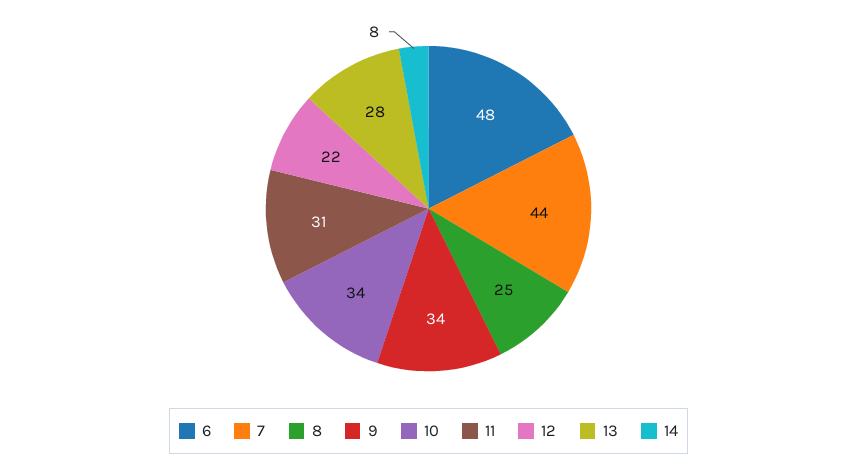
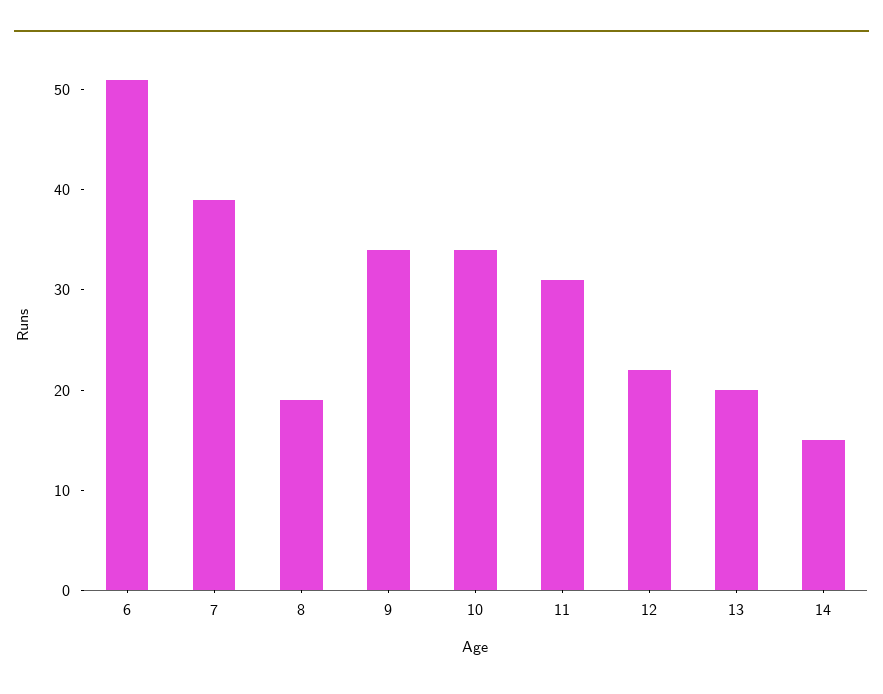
6: 48 -> 51
7: 44 -> 39
8: 25 -> 19
13: 28 -> 20
14: 8 -> 15

